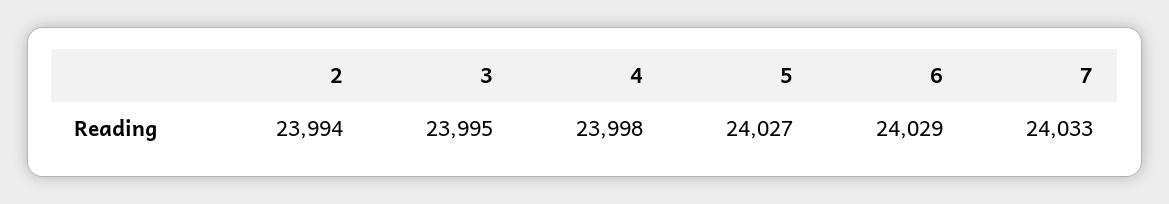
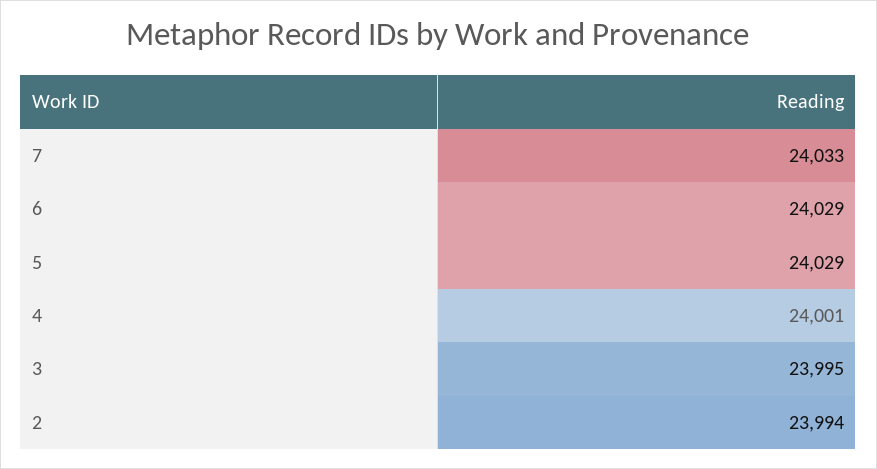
4: 23998 -> 24001
5: 24027 -> 24029

